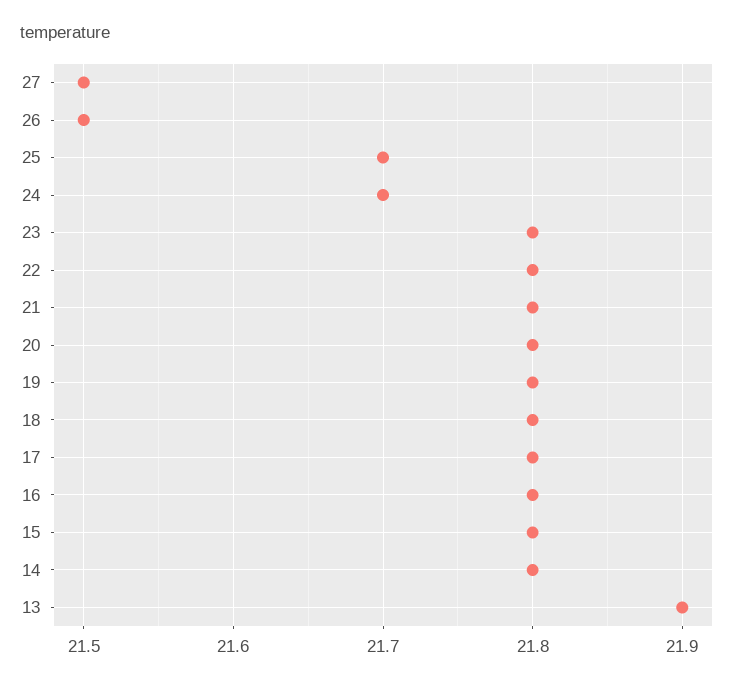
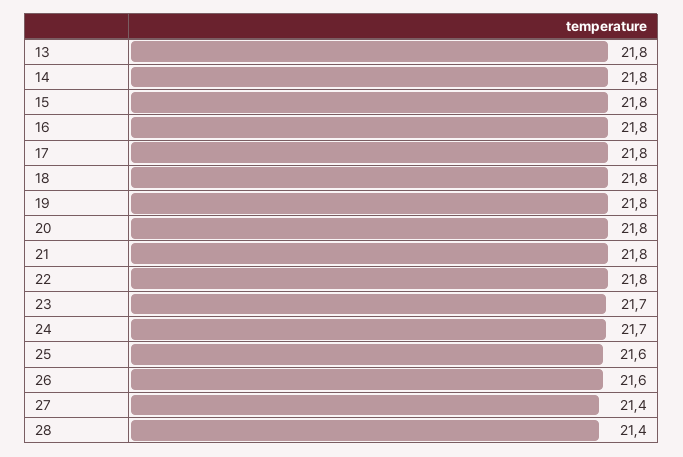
27: 21.5 -> 21.4
26: 21.5 -> 21.6
25: 21.7 -> 21.6
23: 21.8 -> 21.7
13: 21.9 -> 21.8
28: none -> 21.4

